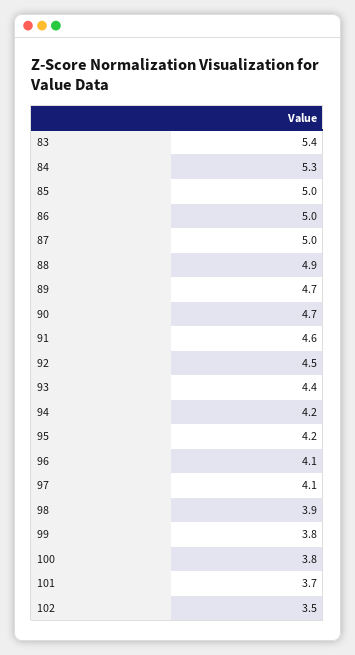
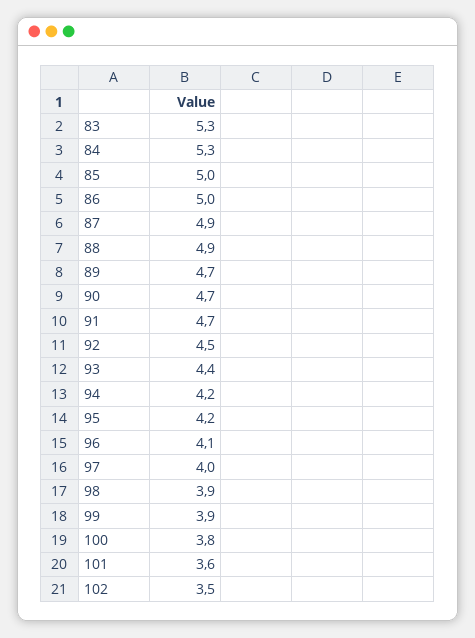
83: 5.4 -> 5.3
87: 5 -> 4.9
91: 4.6 -> 4.7
97: 4.1 -> 4
99: 3.8 -> 3.9
101: 3.7 -> 3.6

